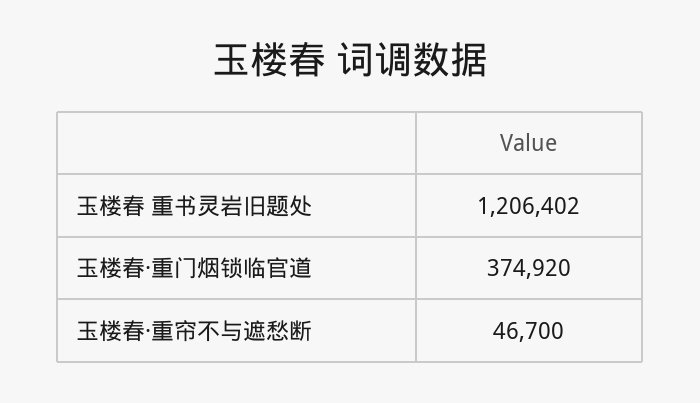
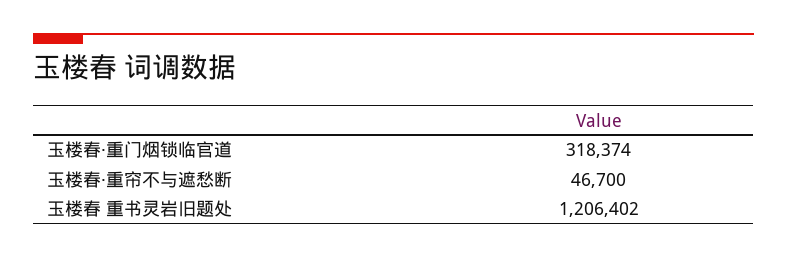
玉楼春·重门烟锁临官道: 374920 -> 318374

